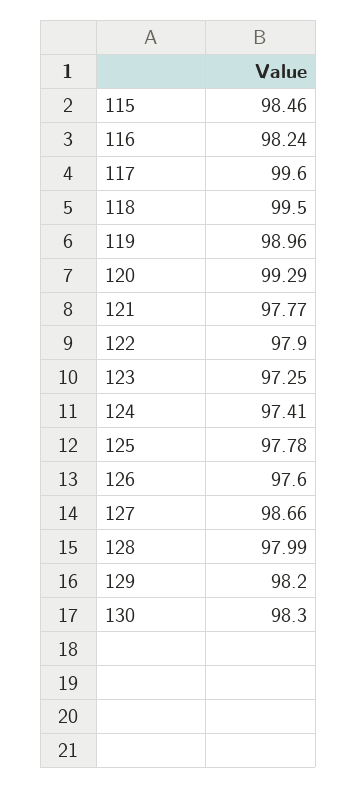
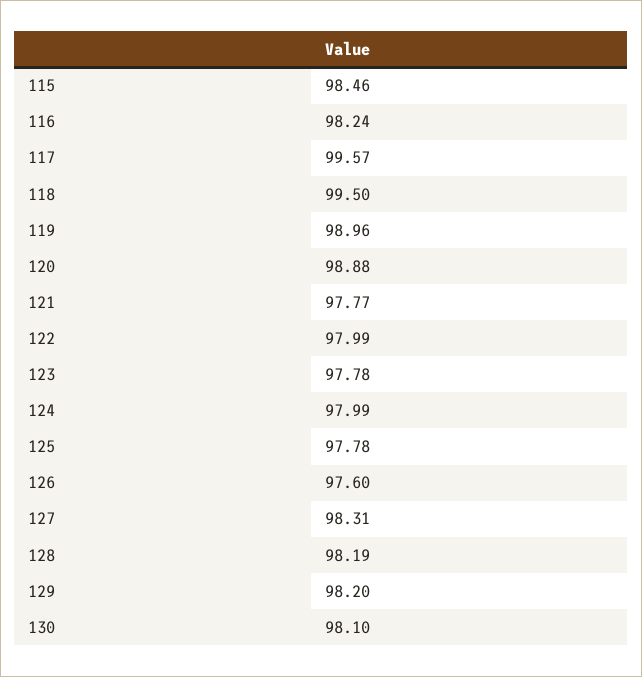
117: 99.6 -> 99.57
120: 99.29 -> 98.88
122: 97.9 -> 97.99
123: 97.25 -> 97.78
124: 97.41 -> 97.99
127: 98.66 -> 98.31
128: 97.99 -> 98.19
130: 98.3 -> 98.1

